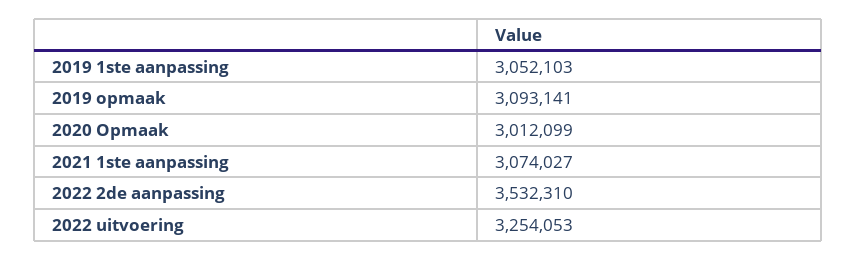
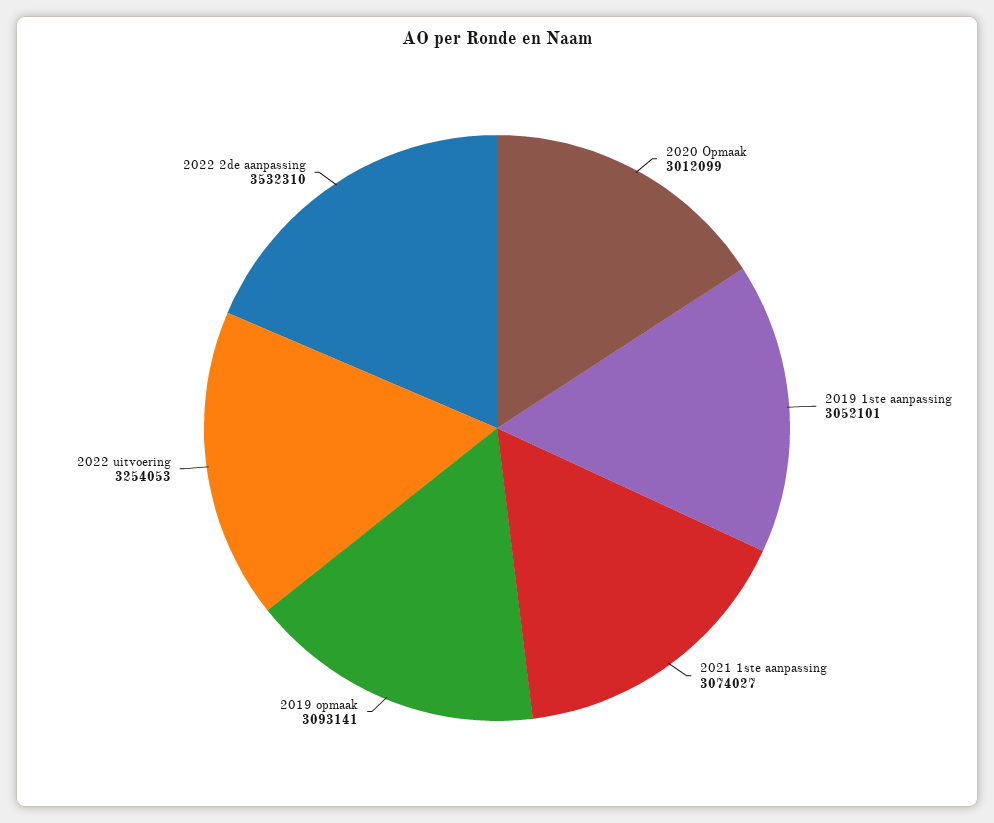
2019 1ste aanpassing: 3052103 -> 3052101

